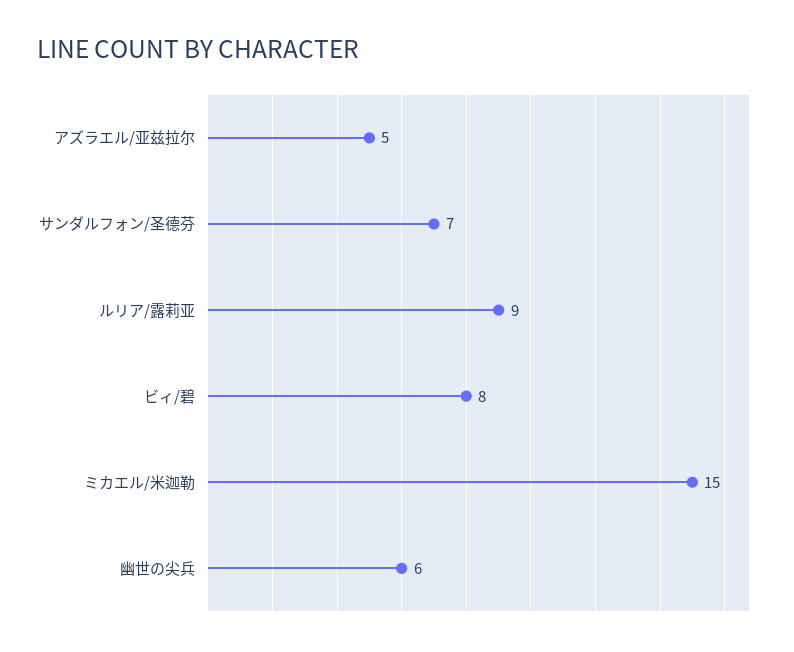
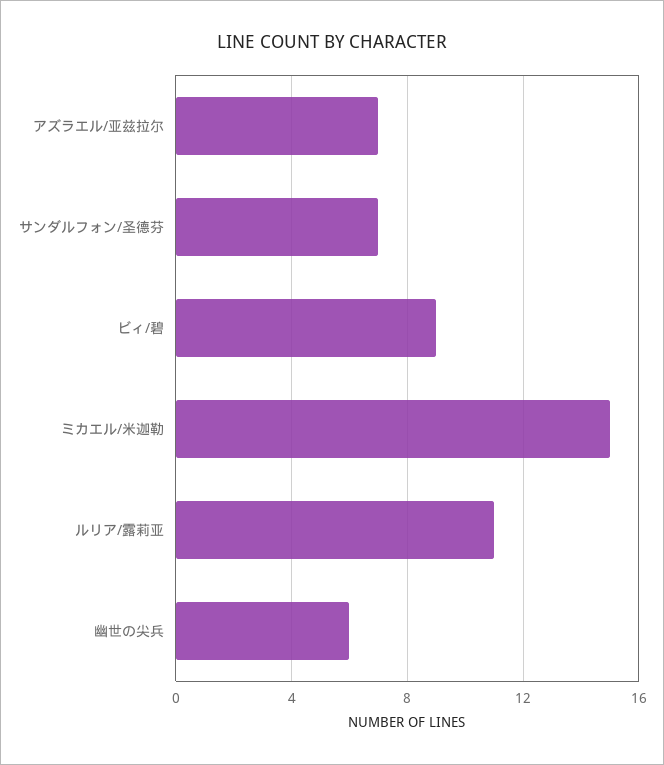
アズラエル/亚兹拉尔: 5 -> 7
ルリア/露莉亚: 9 -> 11
ビィ/碧: 8 -> 9

